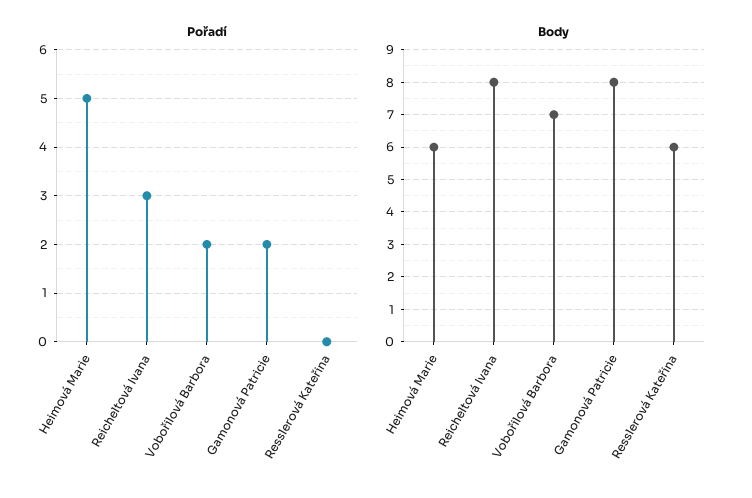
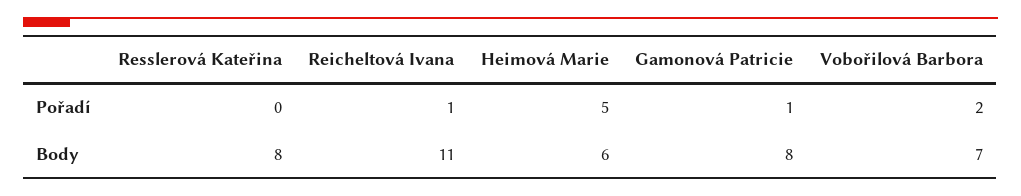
Pořadí, Reicheltová Ivana: 3 -> 1
Pořadí, Gamonová Patricie: 2 -> 1
Body, Reicheltová Ivana: 8 -> 11
Body, Resslerová Kateřina: 6 -> 8

